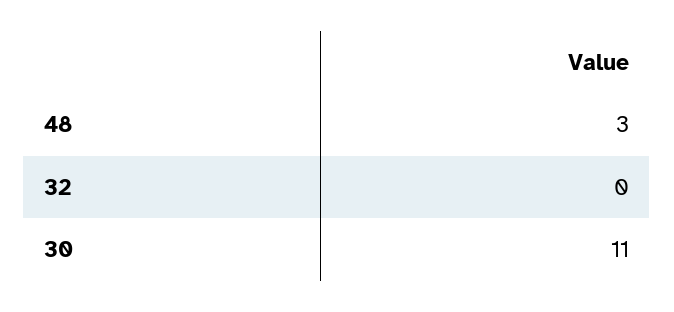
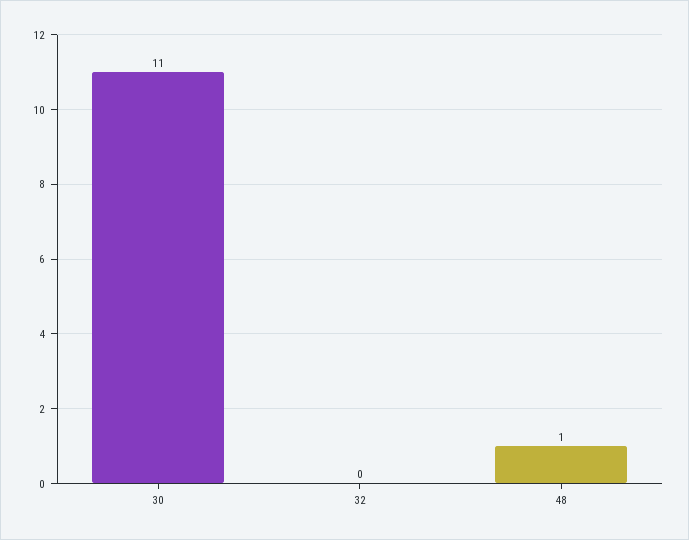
48: 3 -> 1

